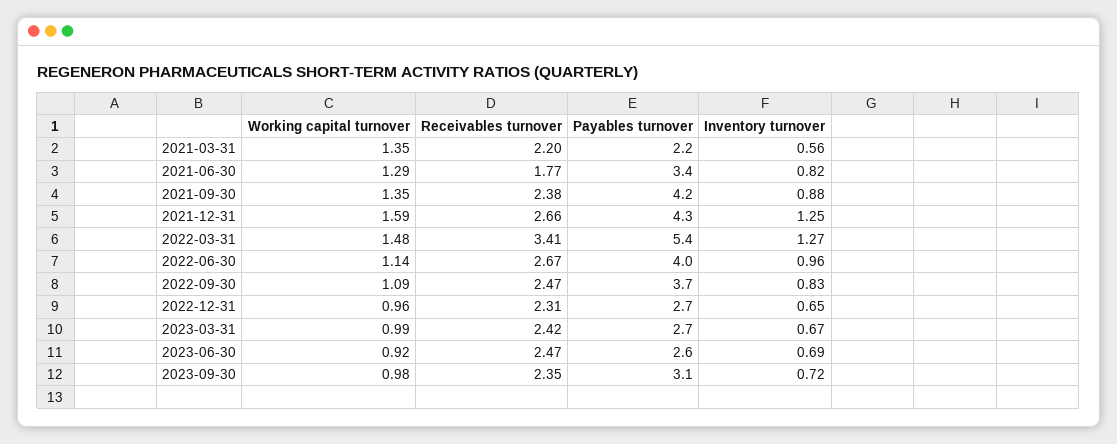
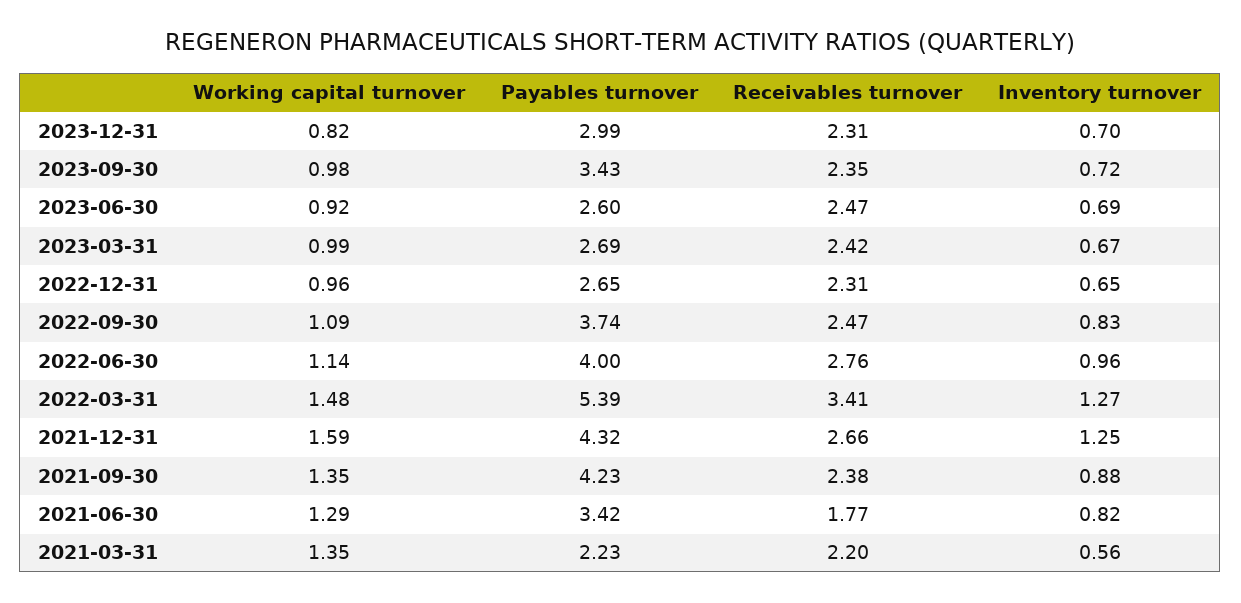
Receivables turnover, 2022-06-30: 2.67 -> 2.76
Payables turnover, 2023-09-30: 3.1 -> 3.43
Working capital turnover, 2023-12-31: none -> 0.82
Payables turnover, 2023-12-31: none -> 2.99
Receivables turnover, 2023-12-31: none -> 2.31
Inventory turnover, 2023-12-31: none -> 0.7

